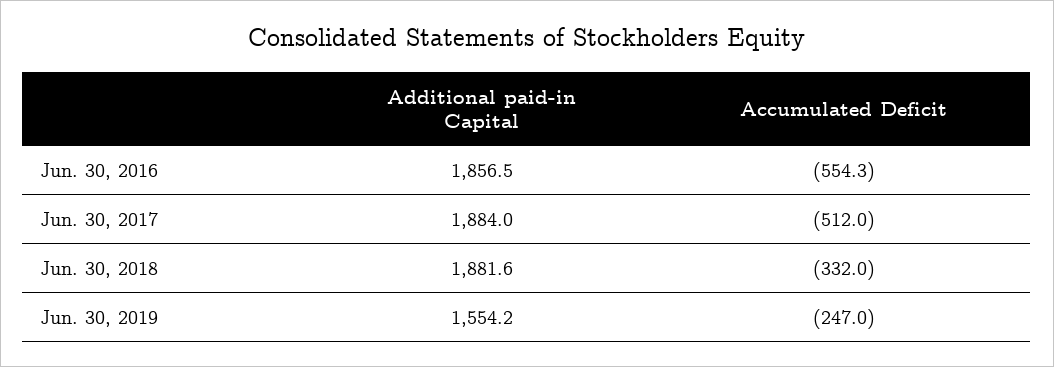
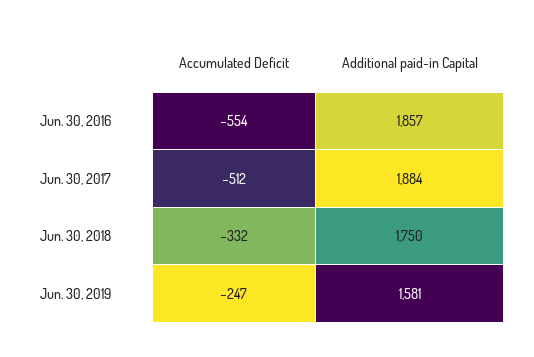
Additional paid-in Capital, Jun. 30, 2018: 1881.6 -> 1750
Additional paid-in Capital, Jun. 30, 2019: 1554.2 -> 1581

